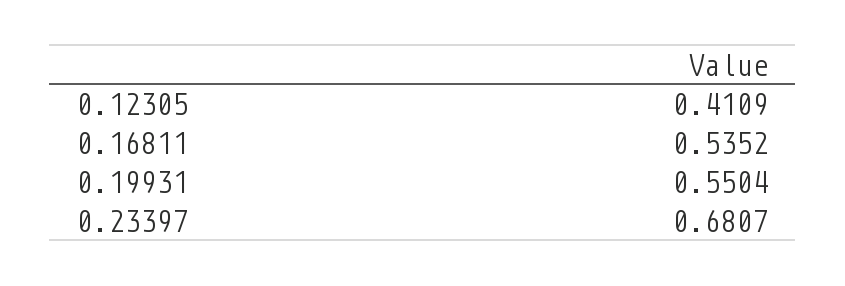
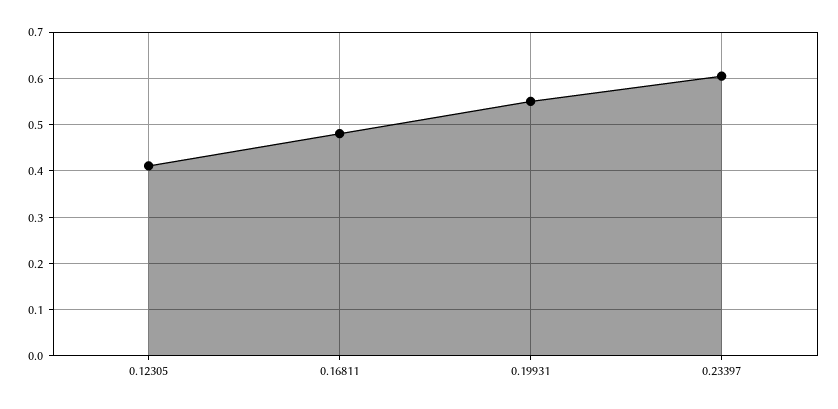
0.16811: 0.5352 -> 0.48
0.23397: 0.6807 -> 0.6

